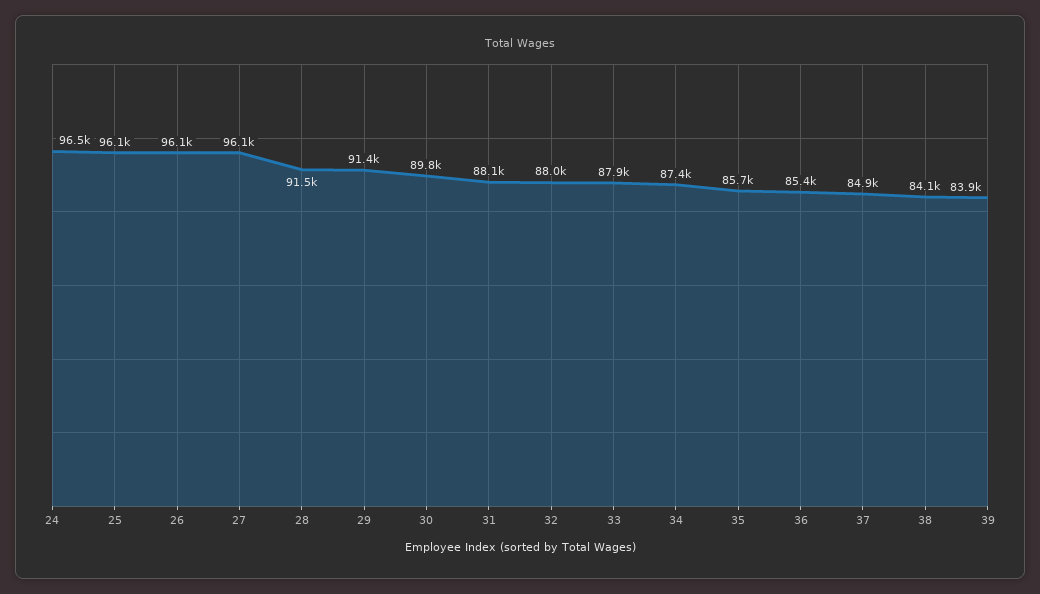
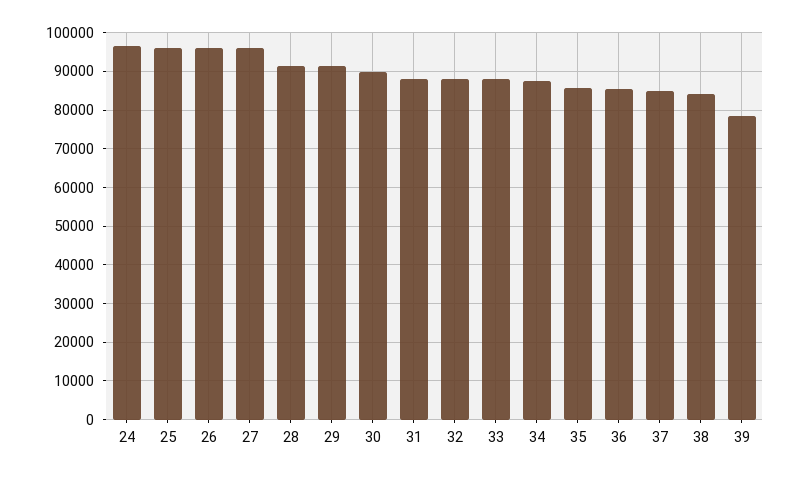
39: 83900 -> 78000

